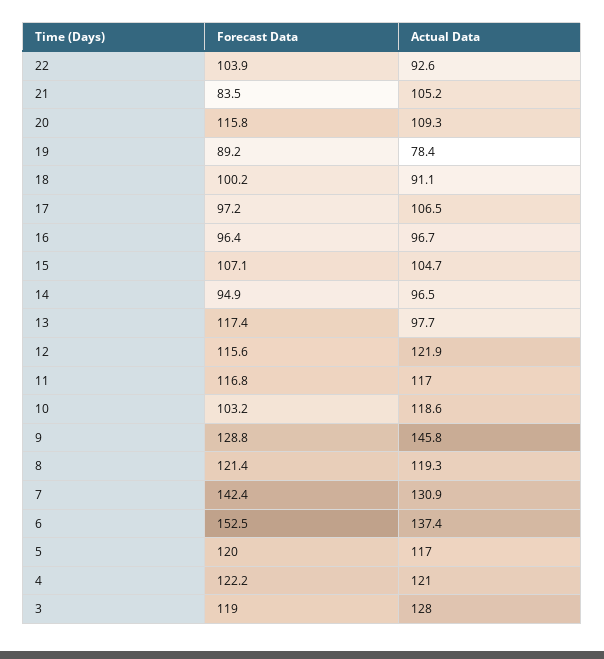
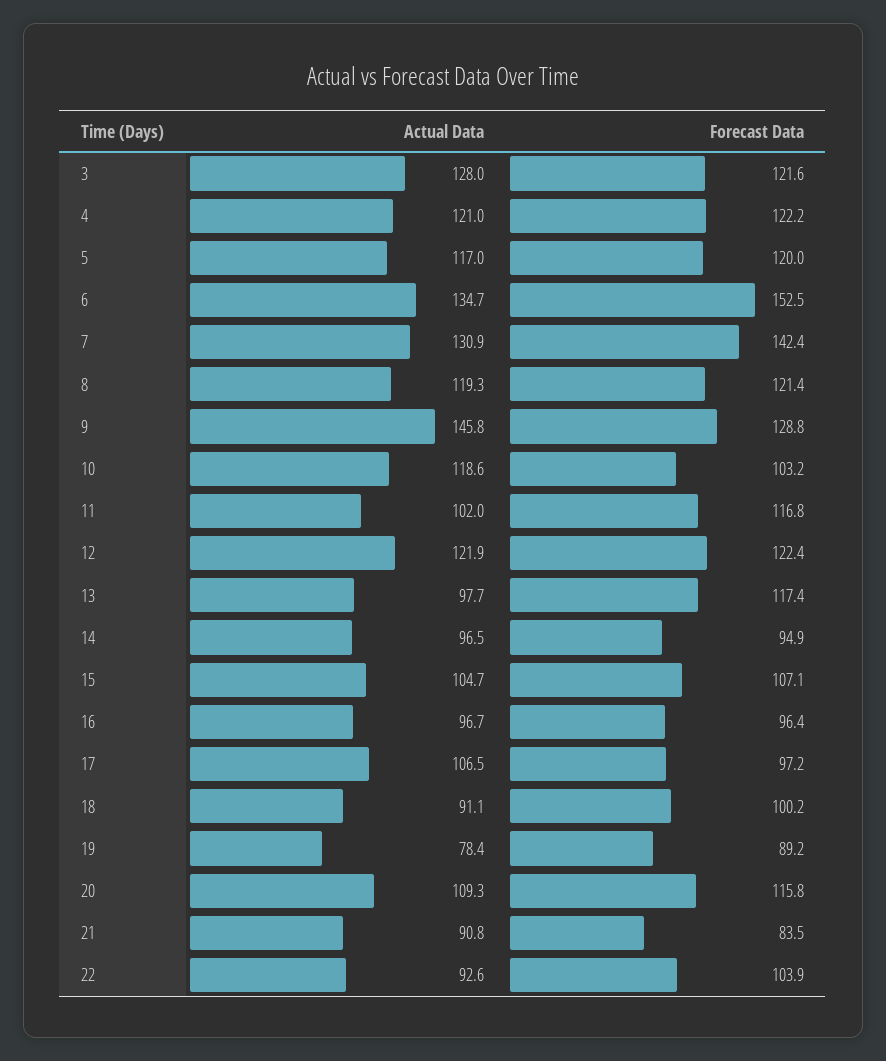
Actual Data, 21: 105.2 -> 90.8
Forecast Data, 12: 115.6 -> 122.4
Actual Data, 11: 117 -> 102
Actual Data, 6: 137.4 -> 134.7
Forecast Data, 3: 119 -> 121.6

